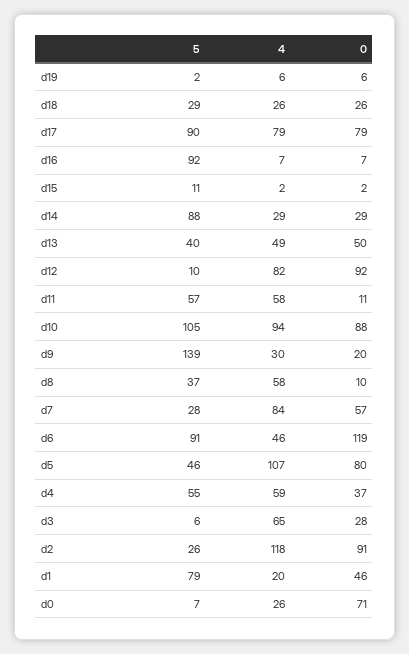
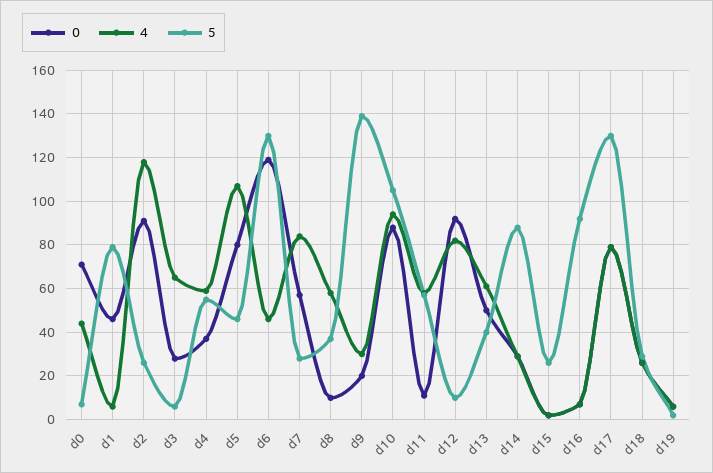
5, d17: 90 -> 130
5, d15: 11 -> 25
4, d13: 49 -> 60
5, d6: 91 -> 130
4, d1: 20 -> 5
4, d0: 26 -> 45

